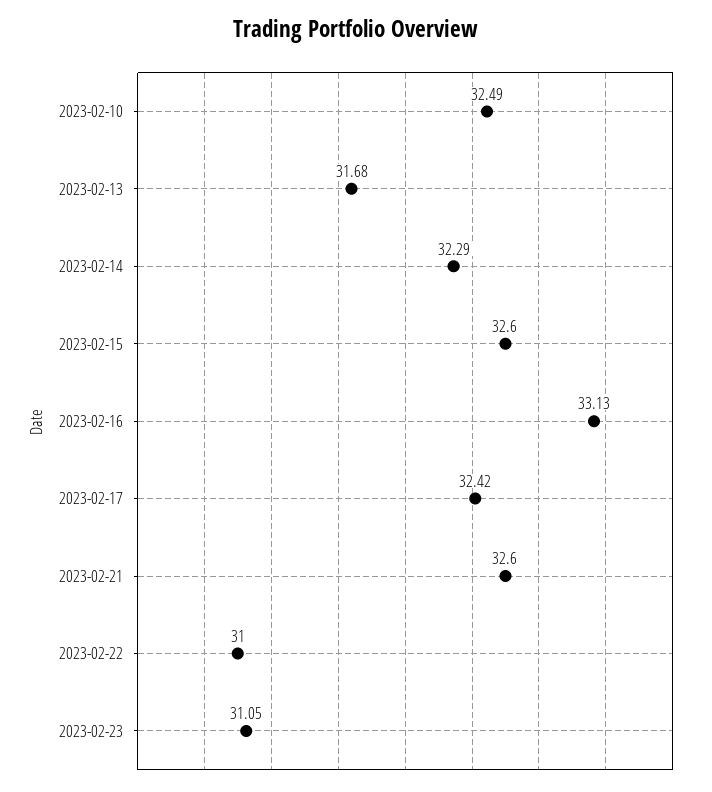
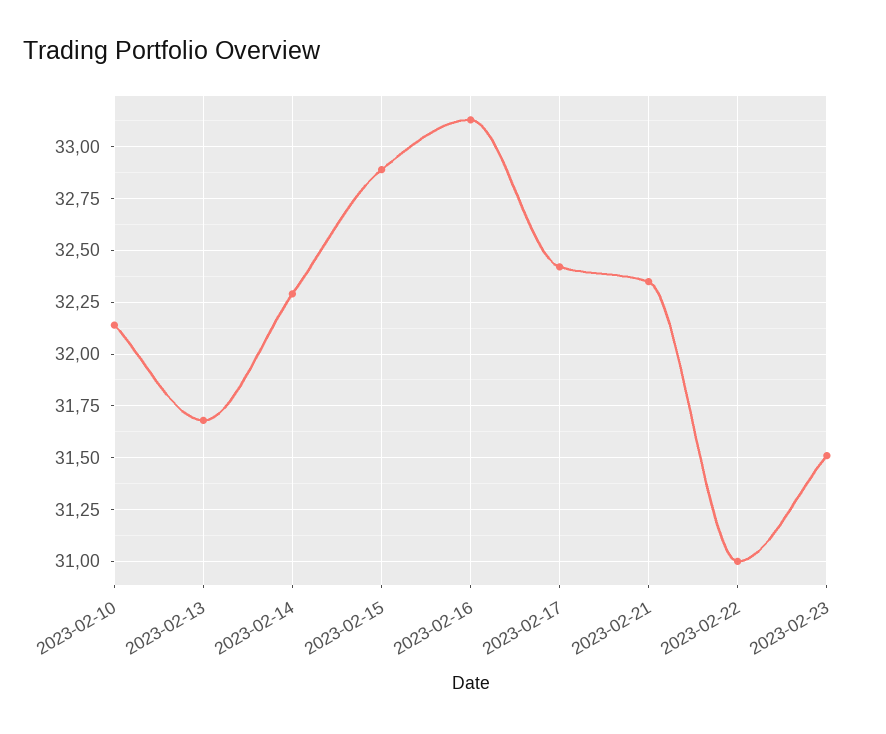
2023-02-10: 32.49 -> 32.15
2023-02-15: 32.6 -> 32.9
2023-02-21: 32.6 -> 32.35
2023-02-23: 31.05 -> 31.5

